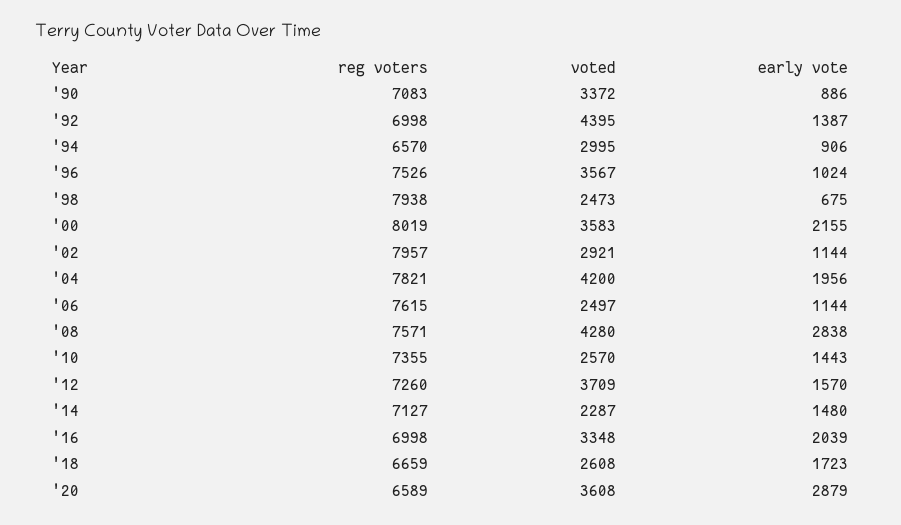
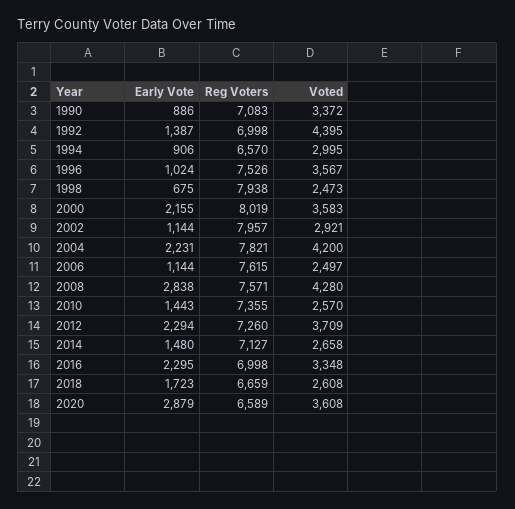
early vote, '04: 1956 -> 2231
early vote, '12: 1570 -> 2294
voted, '14: 2287 -> 2658
early vote, '16: 2039 -> 2295

